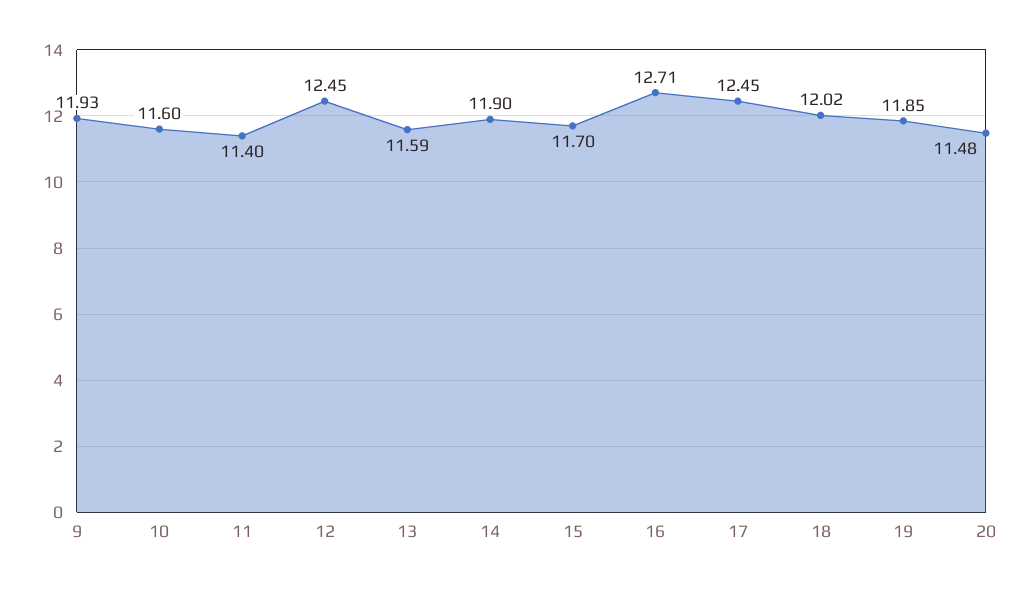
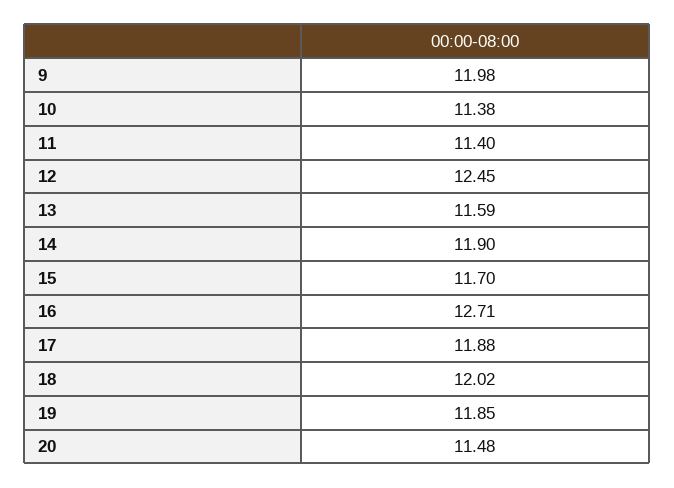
9: 11.93 -> 11.98
10: 11.6 -> 11.38
17: 12.45 -> 11.88

